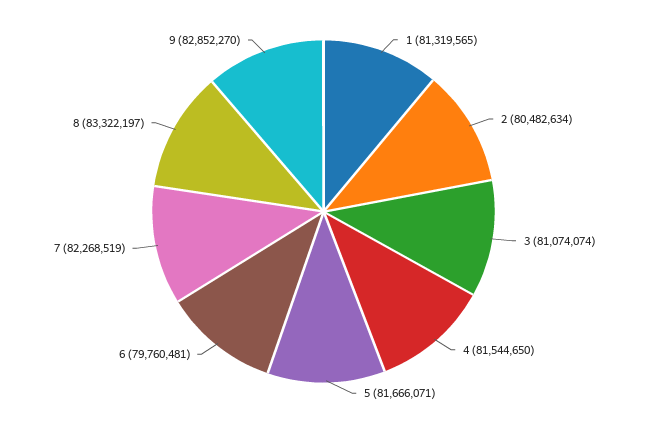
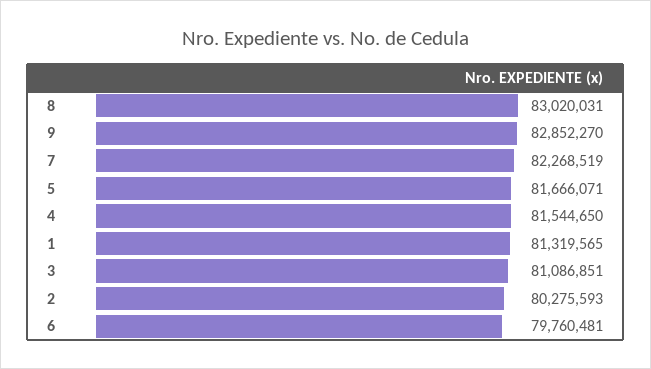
2: 80482634 -> 80275593
3: 81074074 -> 81086851
8: 83322197 -> 83020031

